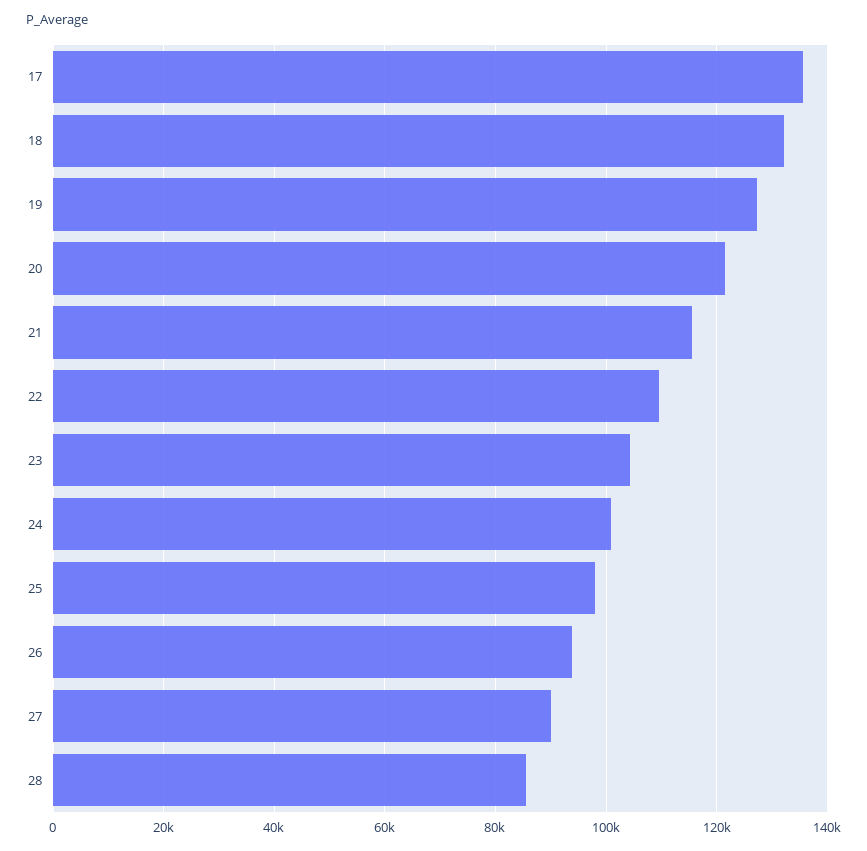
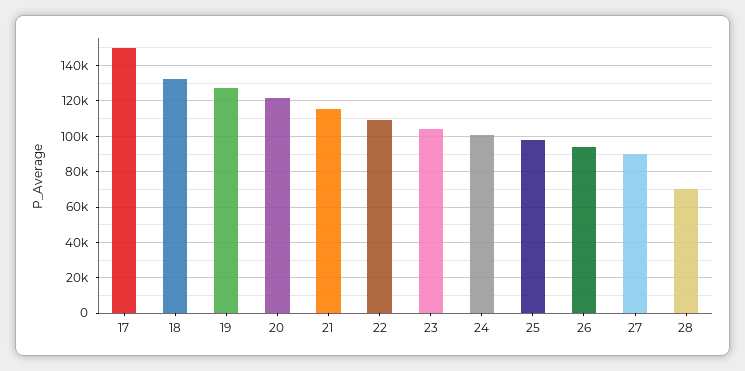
17: 136000 -> 150000
28: 86000 -> 70000

